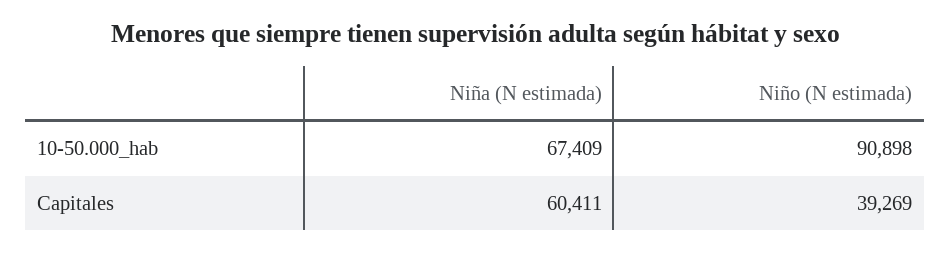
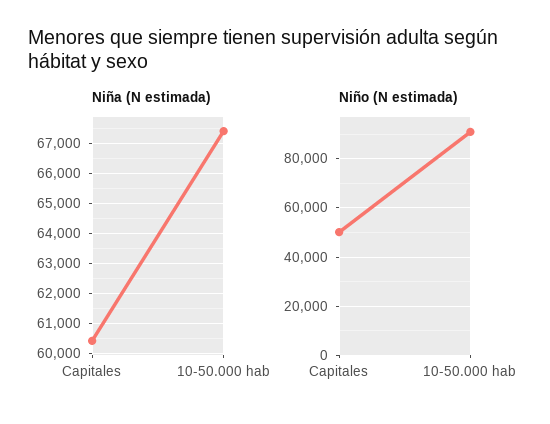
Niño (N estimada), Capitales: 39269 -> 50000

